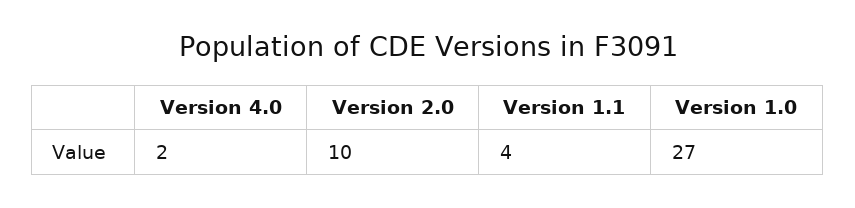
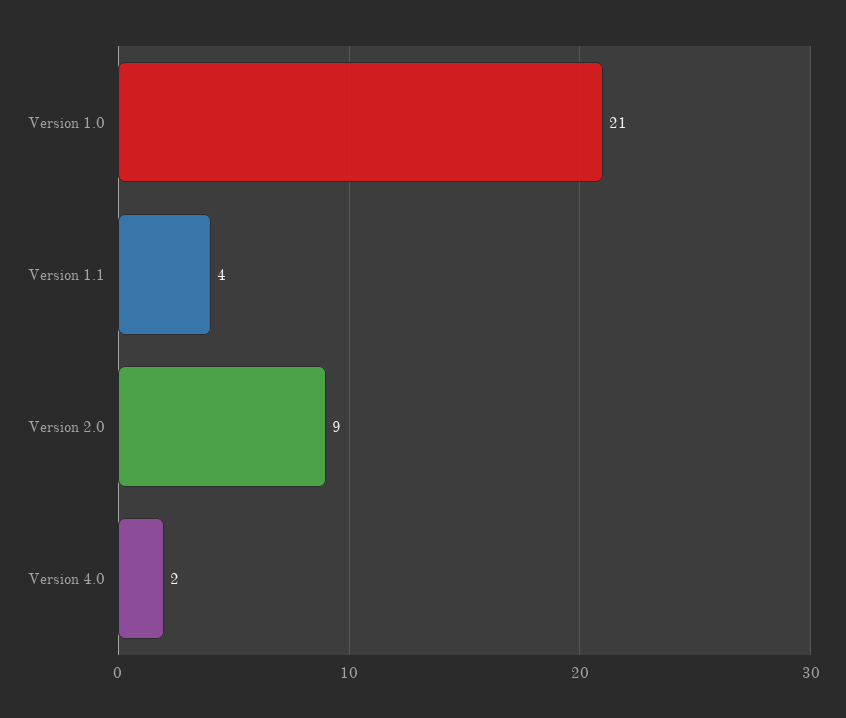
Version 2.0: 10 -> 9
Version 1.0: 27 -> 21

